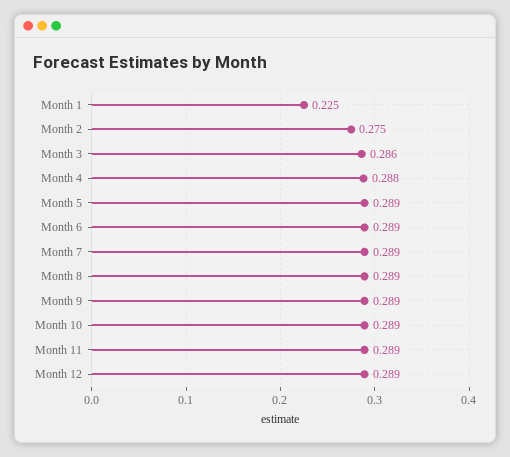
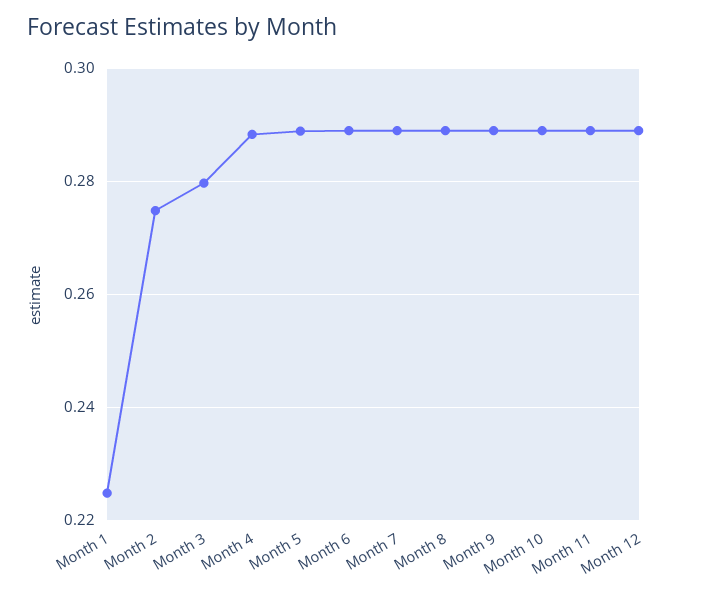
Month 3: 0.286 -> 0.28

